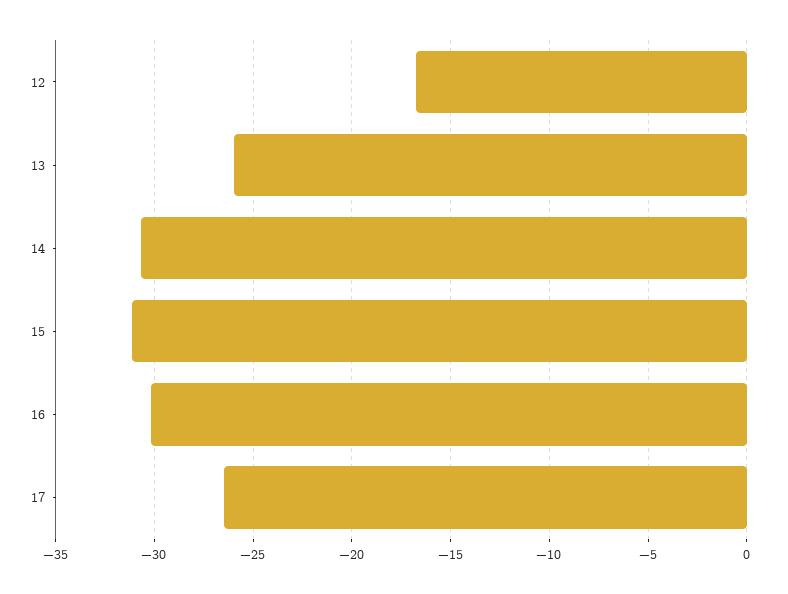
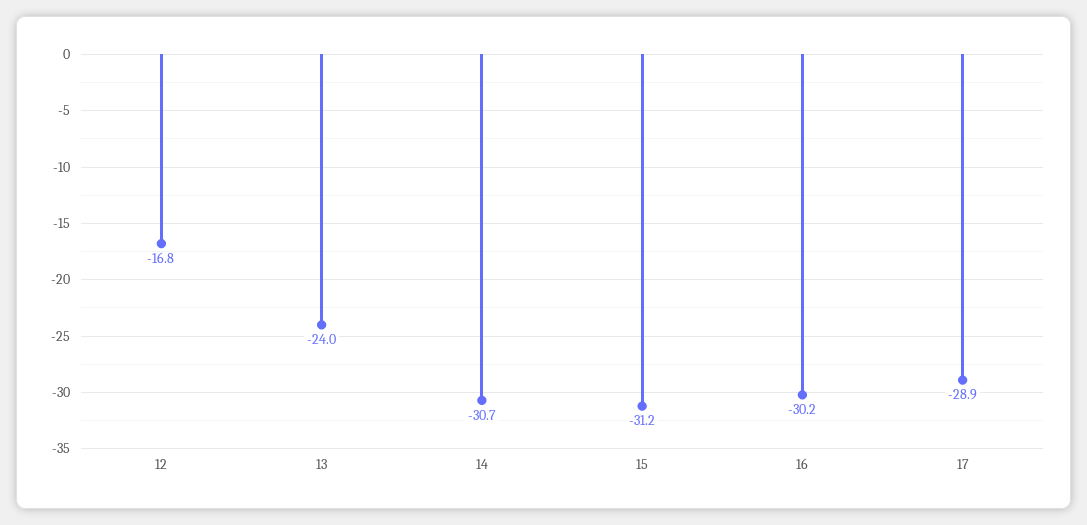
13: -26 -> -24
17: -26.5 -> -28.9

